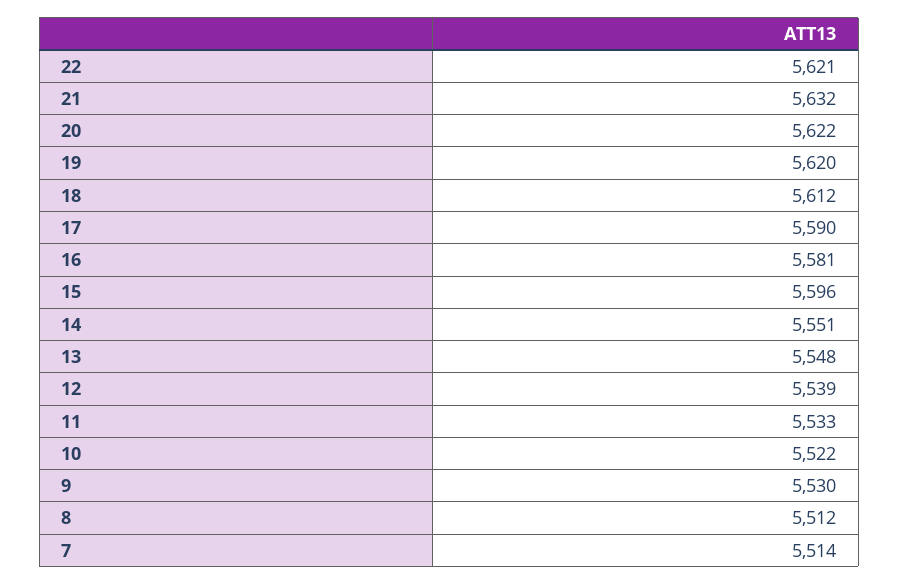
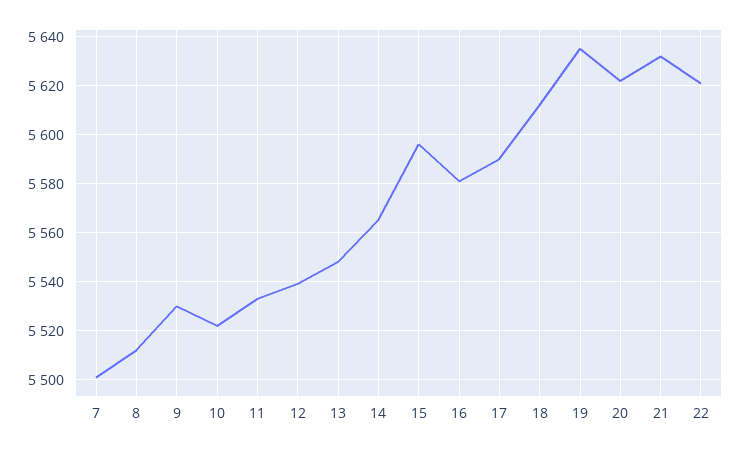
19: 5620 -> 5635
14: 5551 -> 5565
7: 5514 -> 5500

